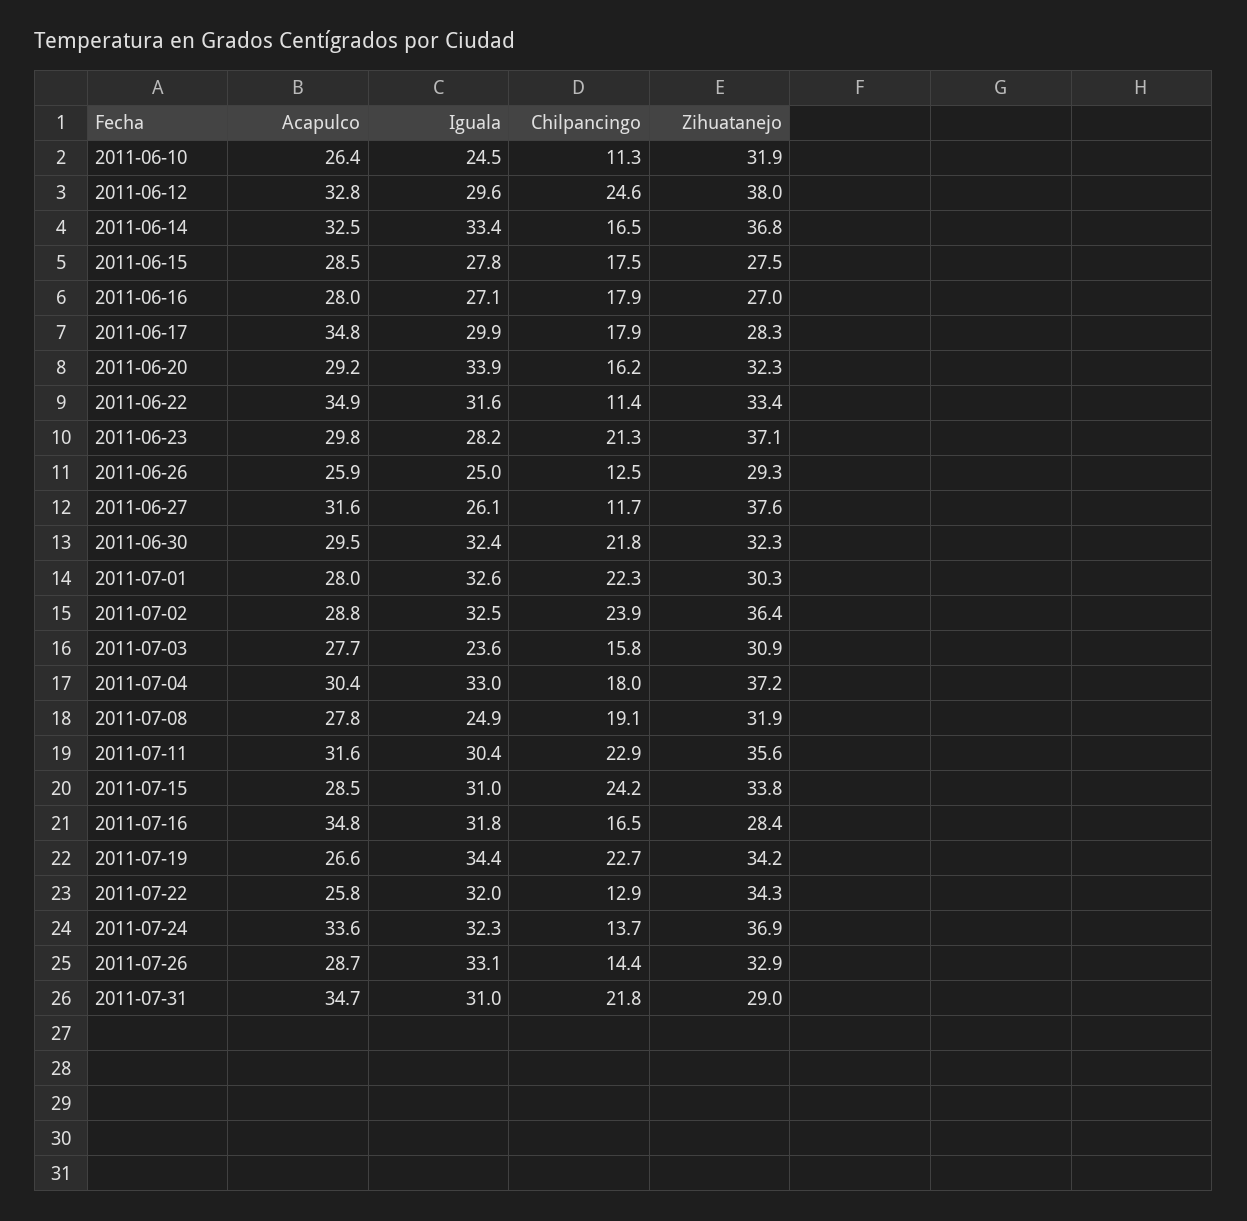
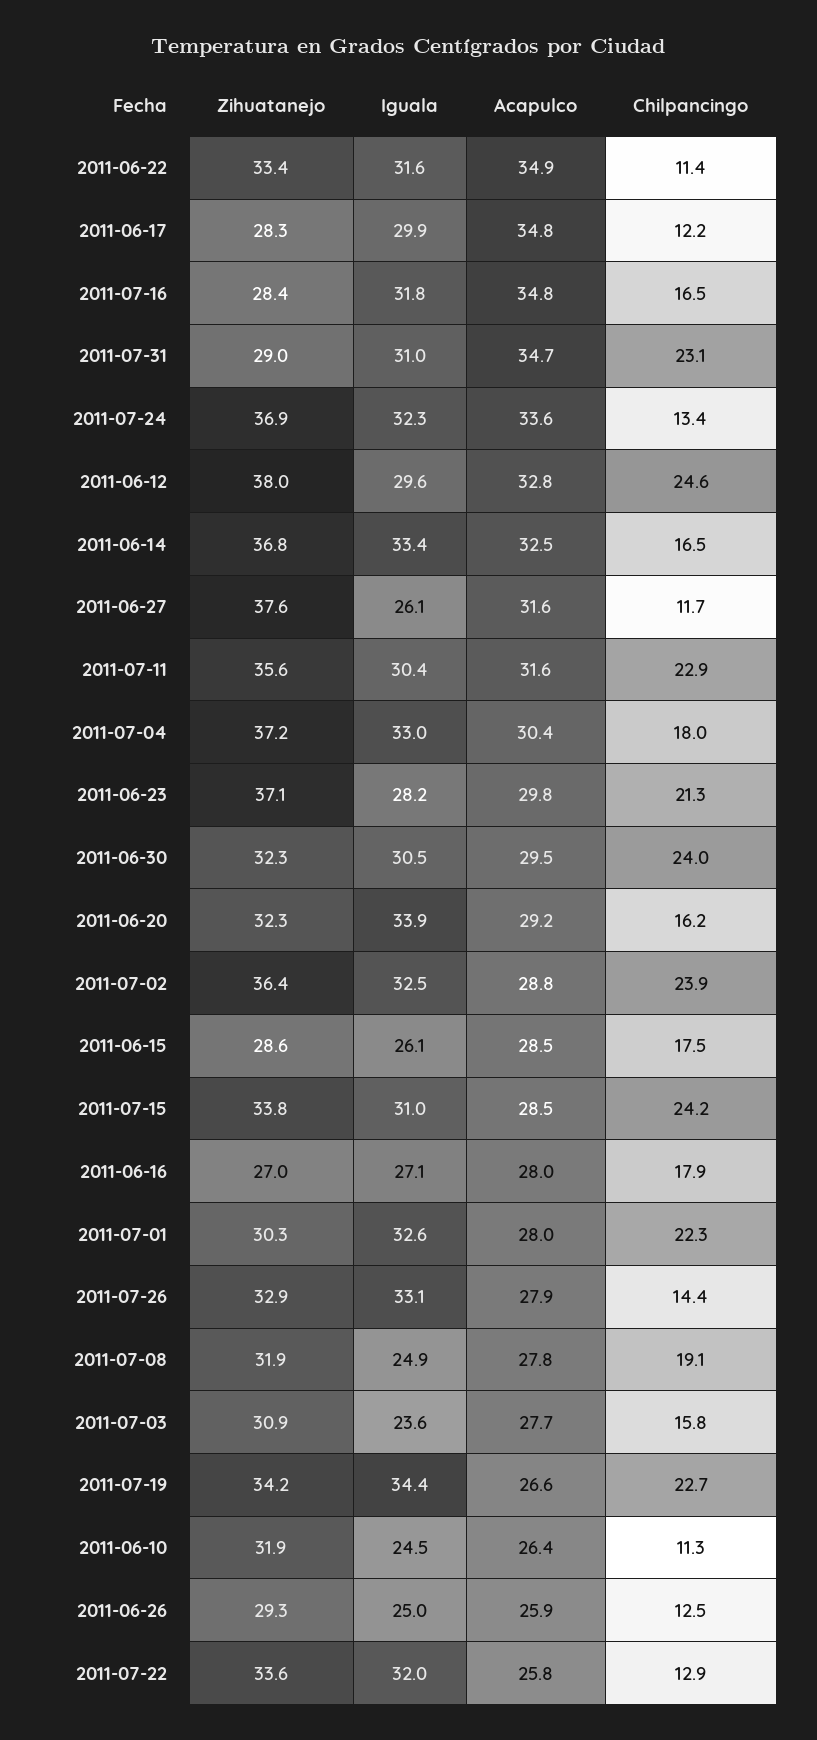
Iguala, 2011-06-15: 27.8 -> 26.1
Zihuatanejo, 2011-06-15: 27.5 -> 28.6
Chilpancingo, 2011-06-17: 17.9 -> 12.2
Iguala, 2011-06-30: 32.4 -> 30.5
Chilpancingo, 2011-06-30: 21.8 -> 24
Zihuatanejo, 2011-07-22: 34.3 -> 33.6
Chilpancingo, 2011-07-24: 13.7 -> 13.4
Acapulco, 2011-07-26: 28.7 -> 27.9
Chilpancingo, 2011-07-31: 21.8 -> 23.1

